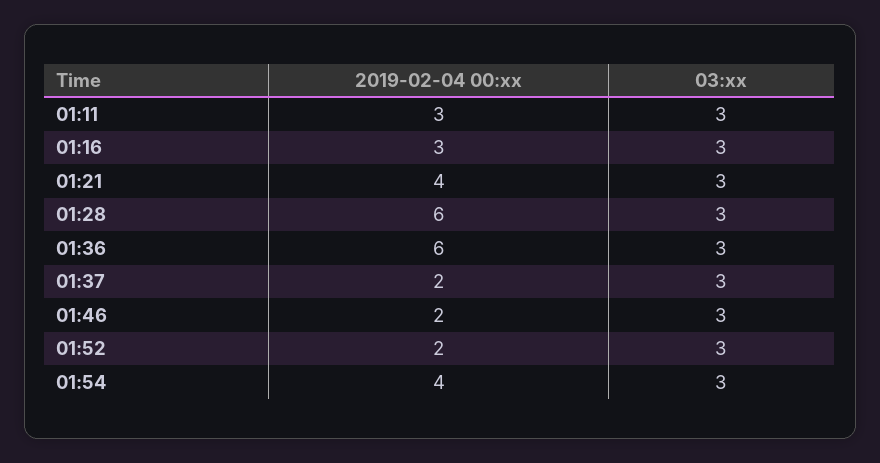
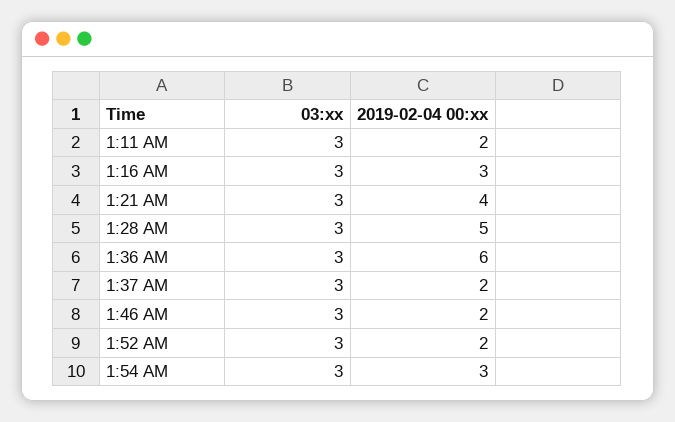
2019-02-04 00:xx, 01:11: 3 -> 2
2019-02-04 00:xx, 01:28: 6 -> 5
2019-02-04 00:xx, 01:54: 4 -> 3

